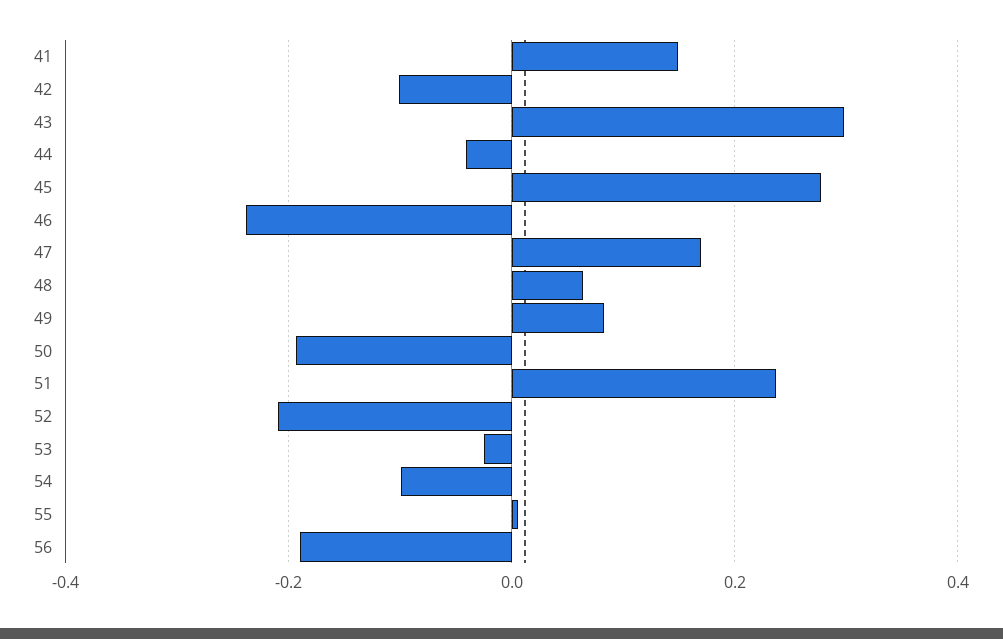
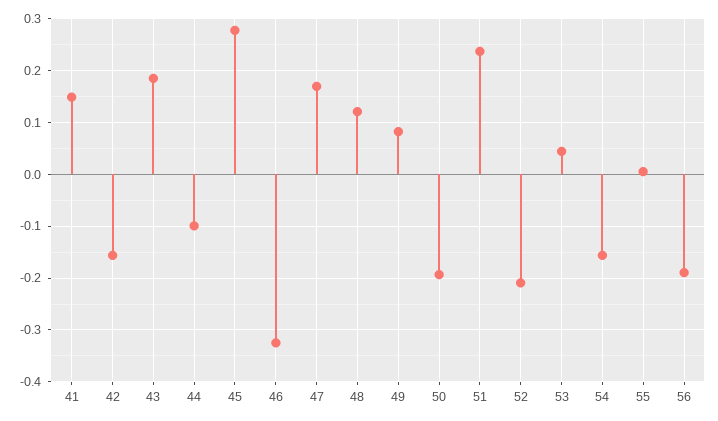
42: -0.1 -> -0.16
43: 0.3 -> 0.18
44: -0.04 -> -0.1
46: -0.24 -> -0.32
48: 0.06 -> 0.12
53: -0.02 -> 0.04
54: -0.1 -> -0.16

